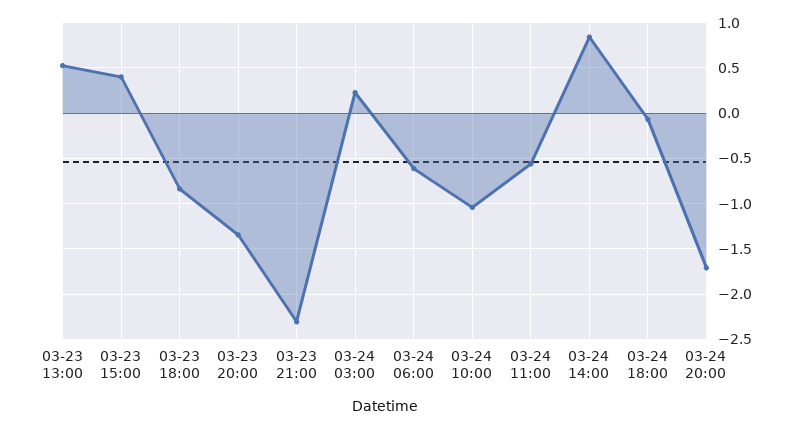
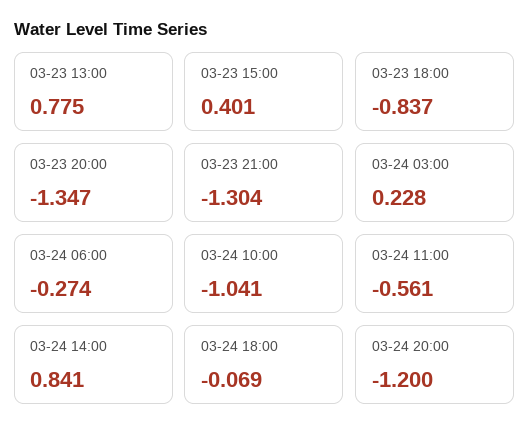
03-23 13:00: 0.5 -> 0.775
03-23 21:00: -2.3 -> -1.304
03-24 06:00: -0.6 -> -0.274
03-24 20:00: -1.7 -> -1.2

